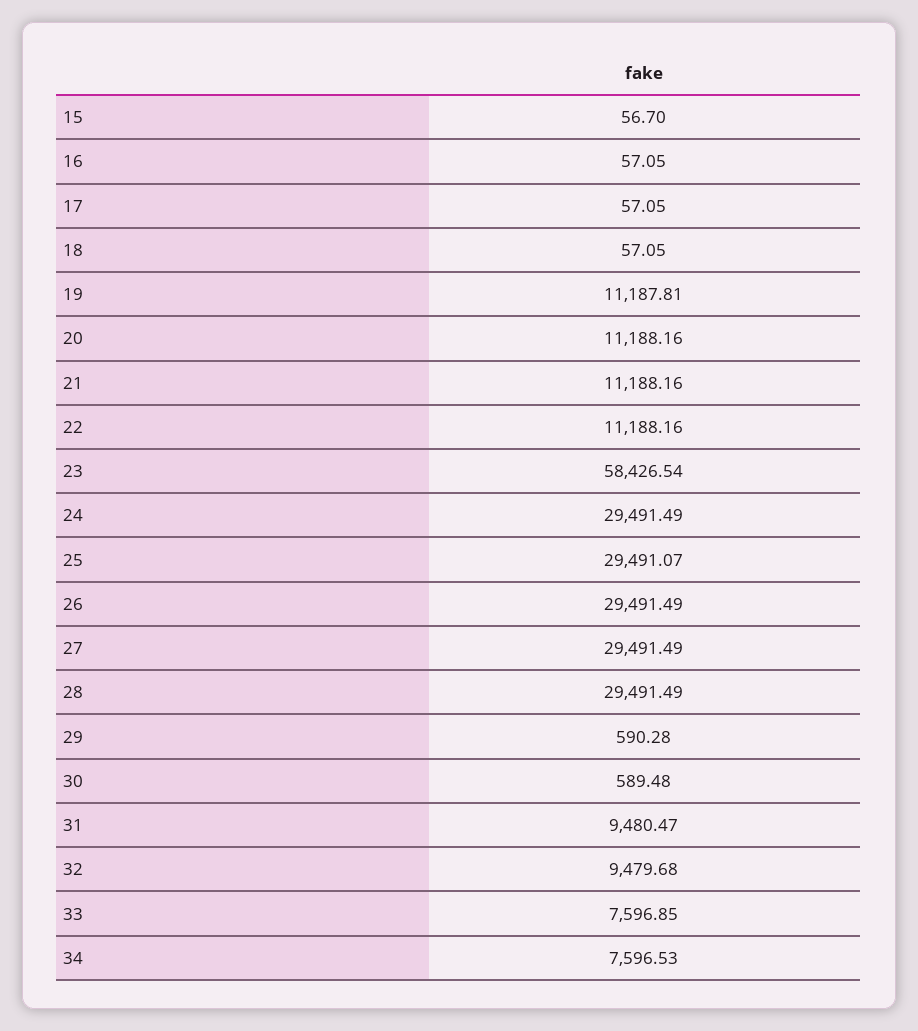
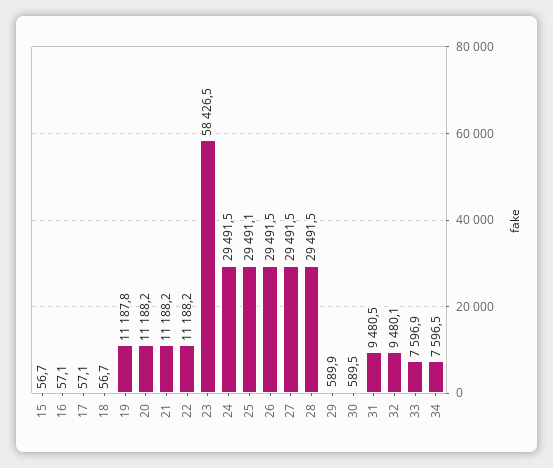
18: 57.05 -> 56.7
29: 590.28 -> 589.9
32: 9479.68 -> 9480.1

